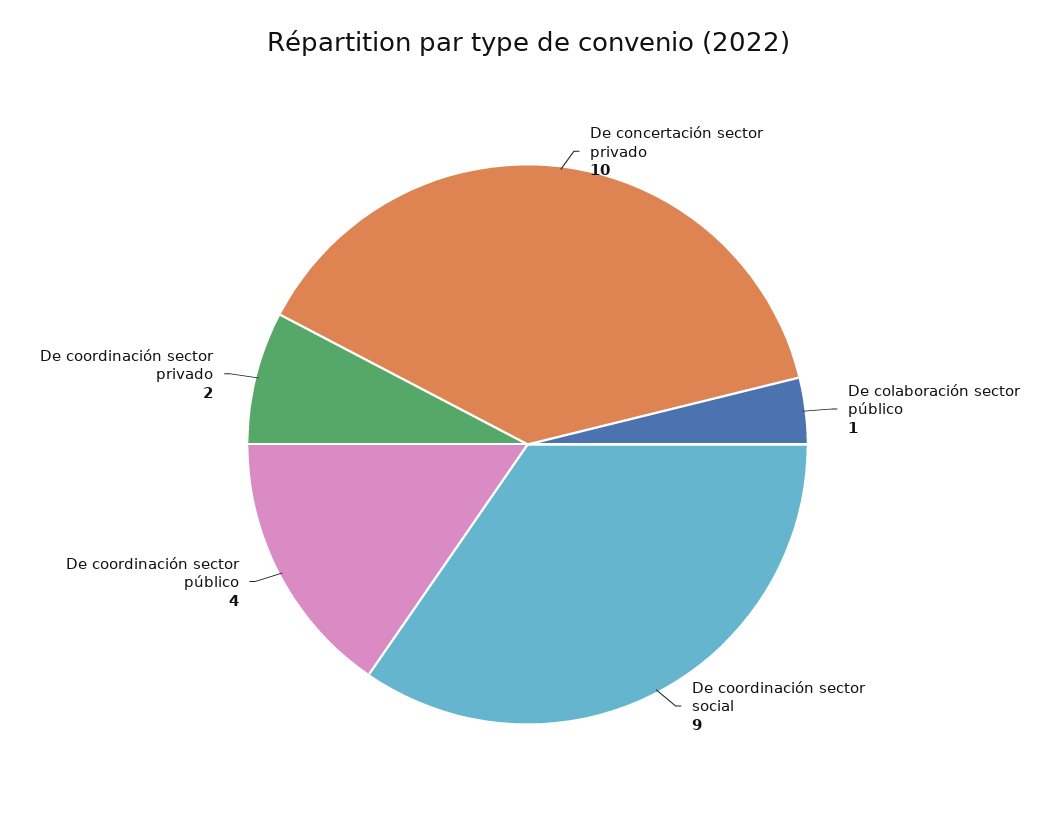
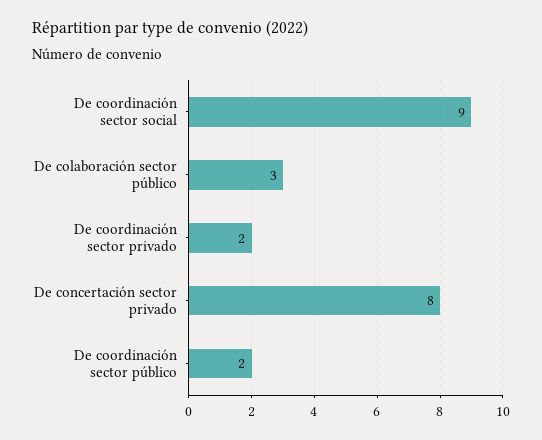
De concertación sector privado: 10 -> 8
De colaboración sector público: 1 -> 3
De coordinación sector público: 4 -> 2

